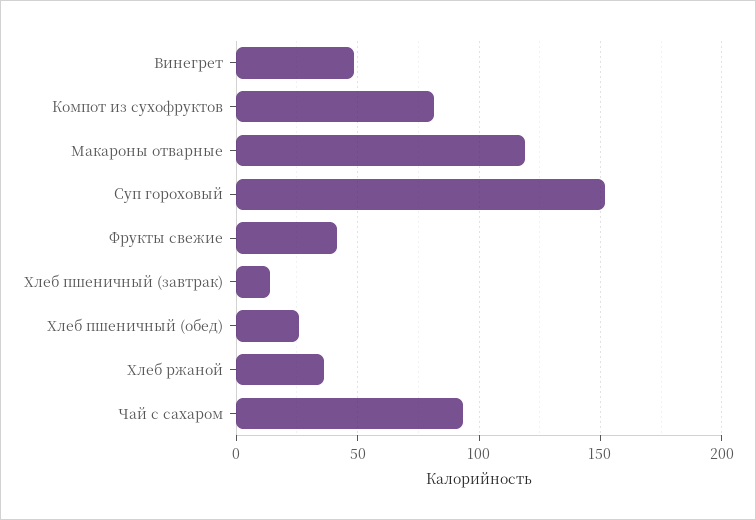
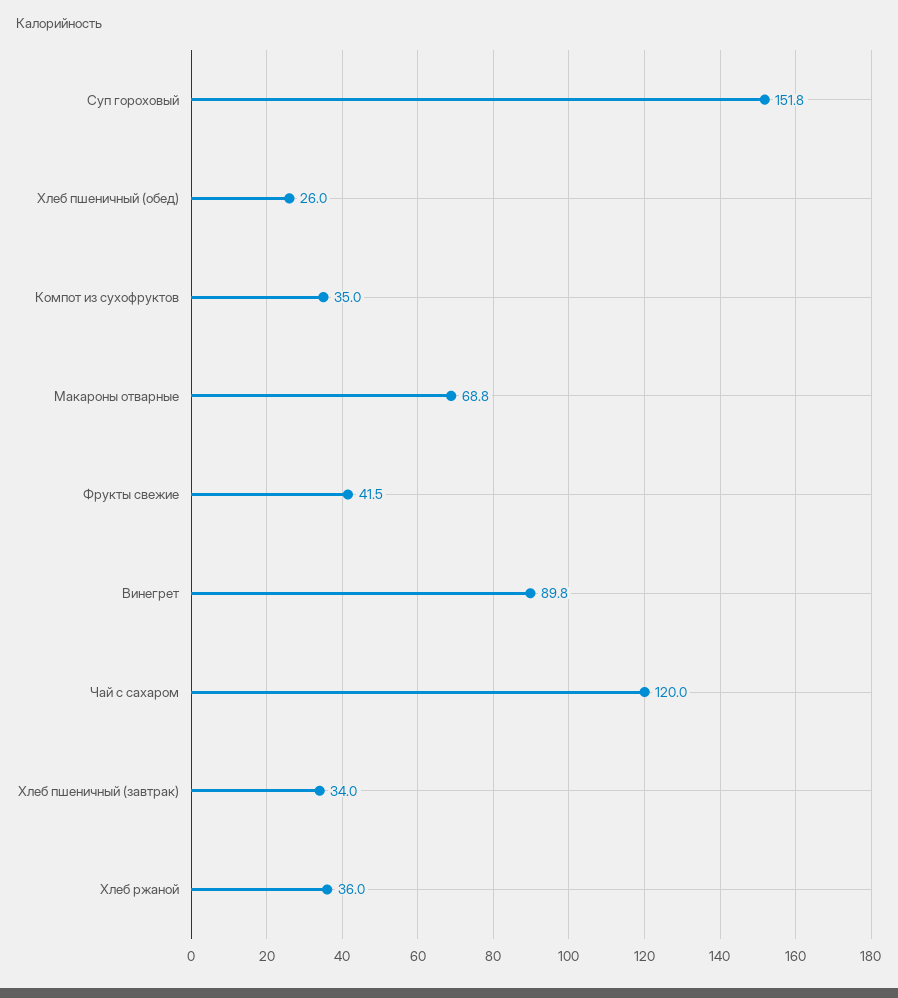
Винегрет: 50 -> 89.8
Компот из сухофруктов: 80 -> 35
Макароны отварные: 120 -> 68.8
Хлеб пшеничный (завтрак): 15 -> 34
Чай с сахаром: 95 -> 120

